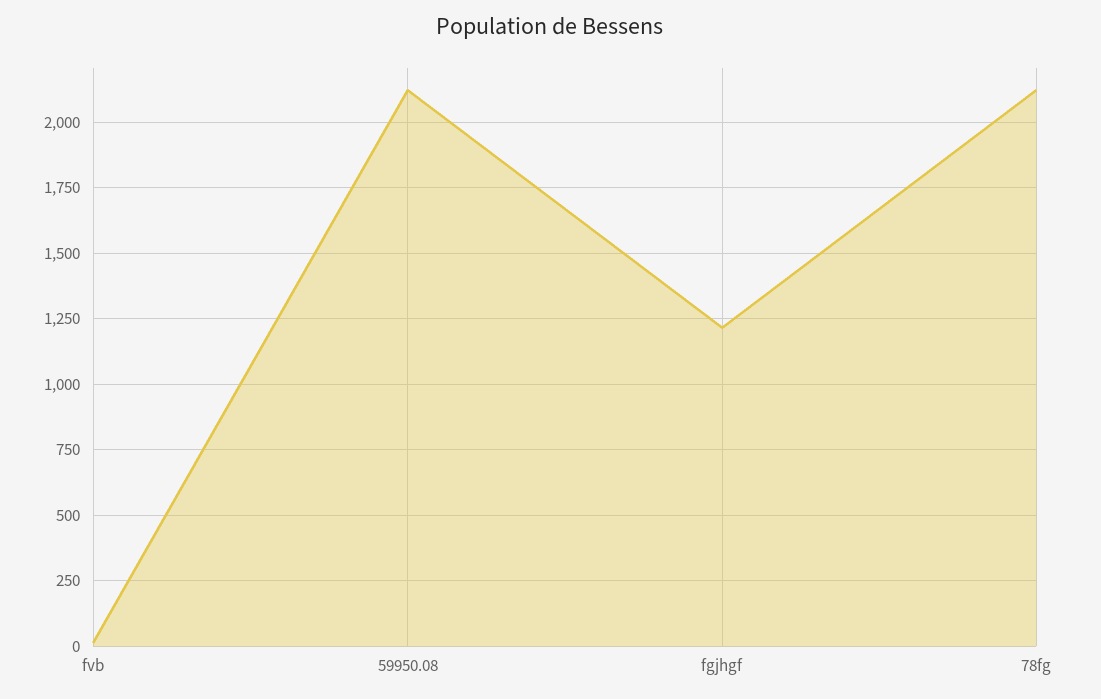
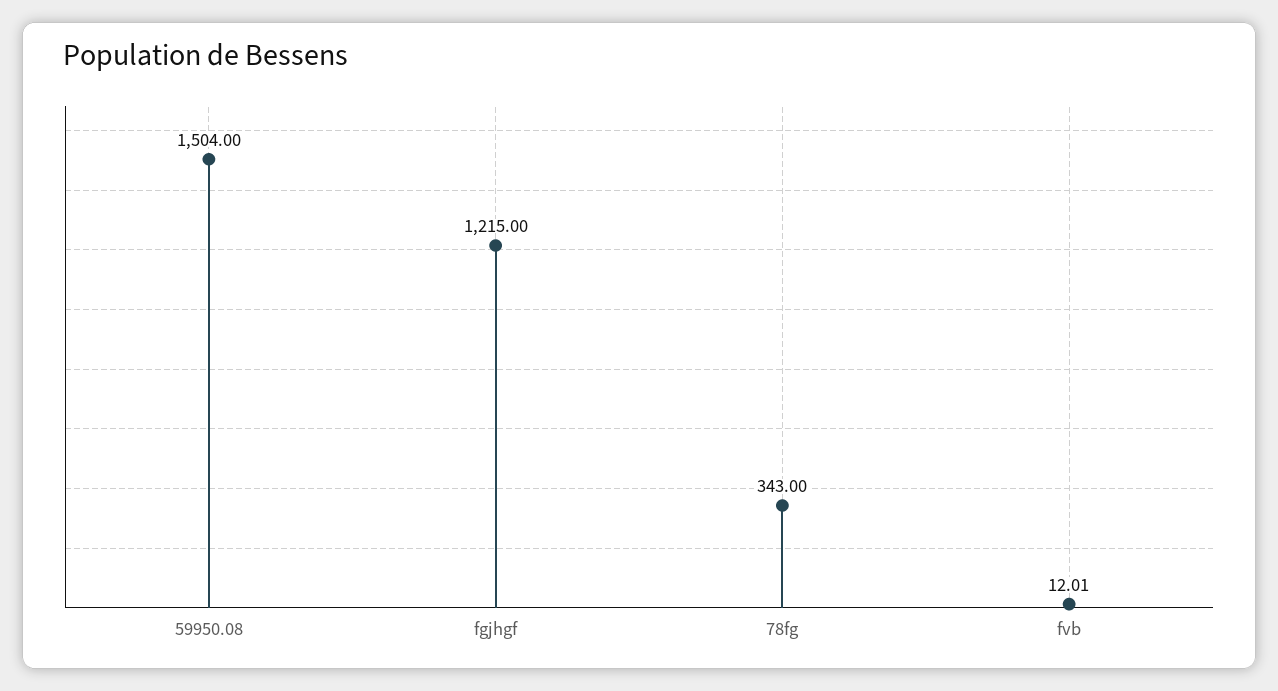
59950.08: 2125 -> 1504
78fg: 2125 -> 343

